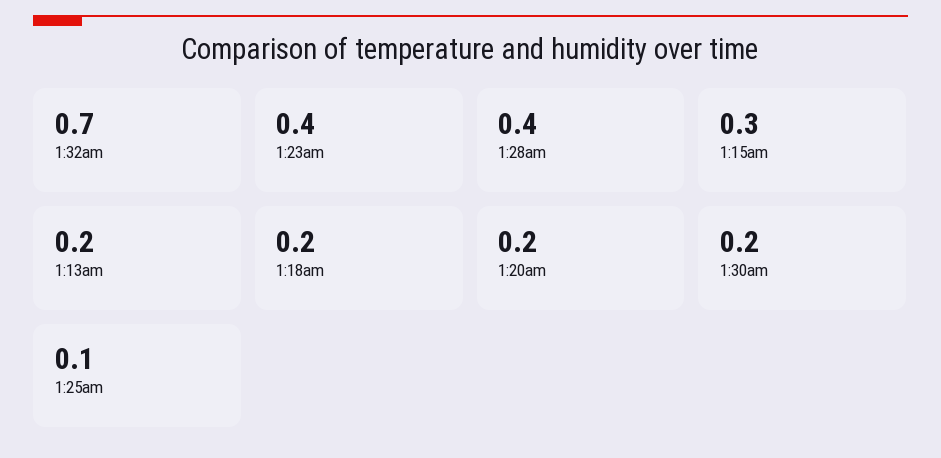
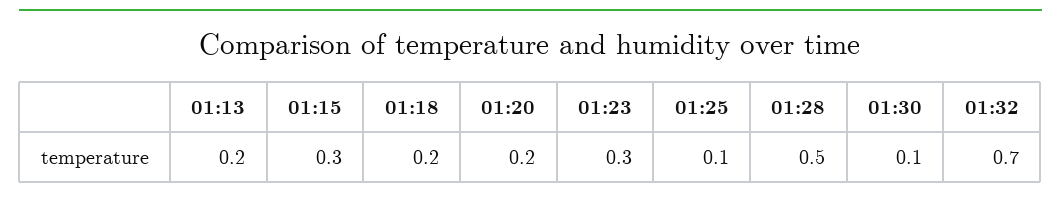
1:23am: 0.4 -> 0.3
1:28am: 0.4 -> 0.5
1:30am: 0.2 -> 0.1

